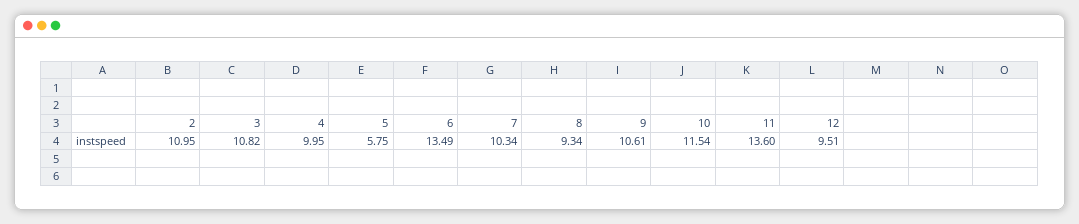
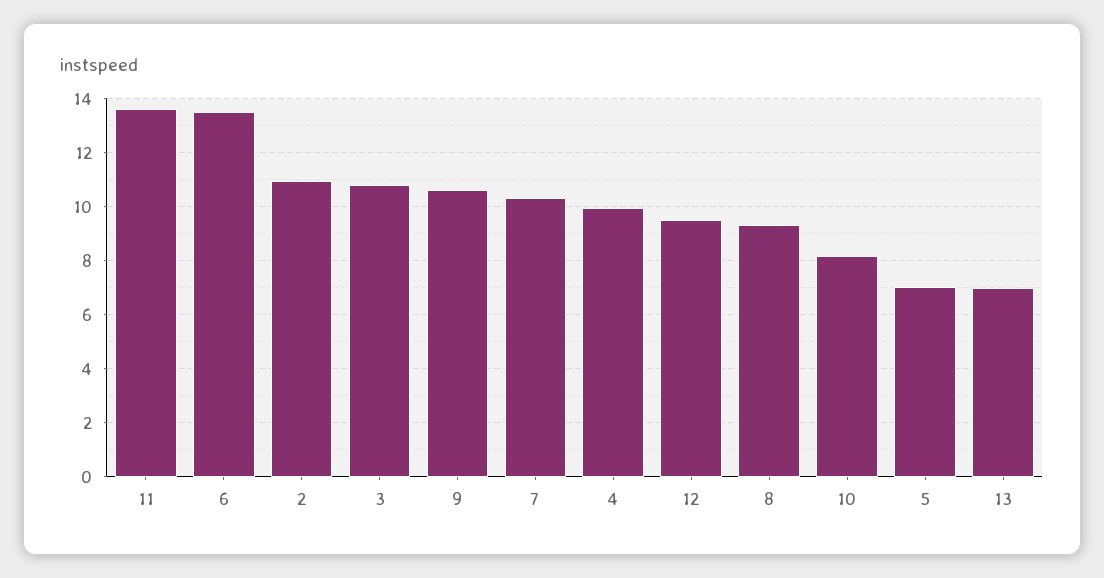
5: 5.75 -> 7
10: 11.54 -> 8.25
13: none -> 7

